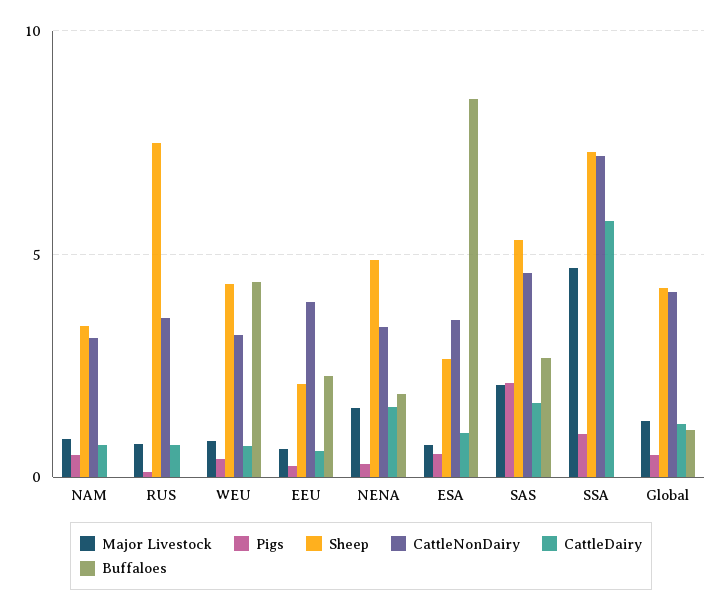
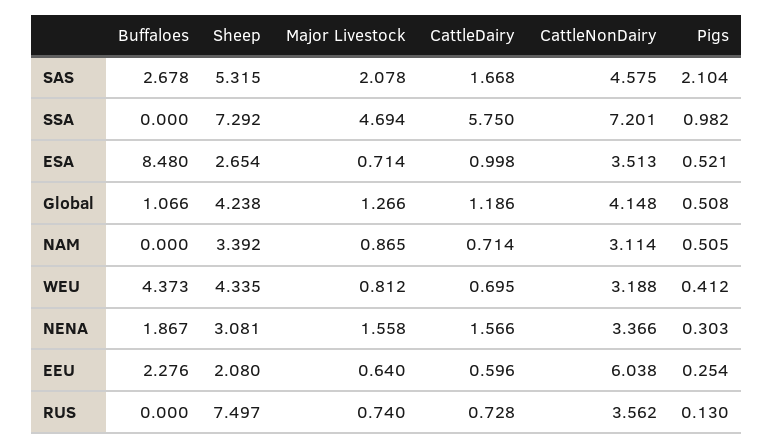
CattleNonDairy, EEU: 4 -> 6.038
Sheep, NENA: 5 -> 3.081

